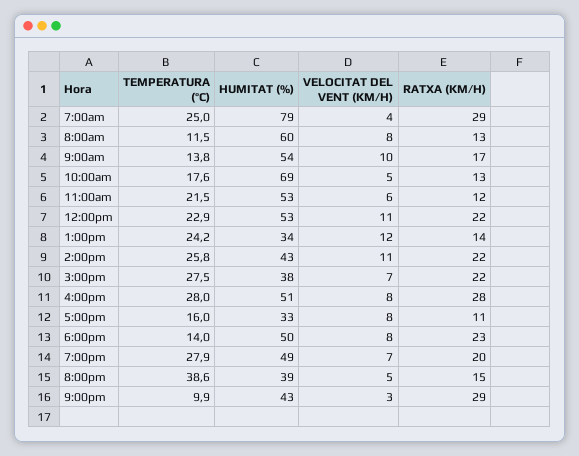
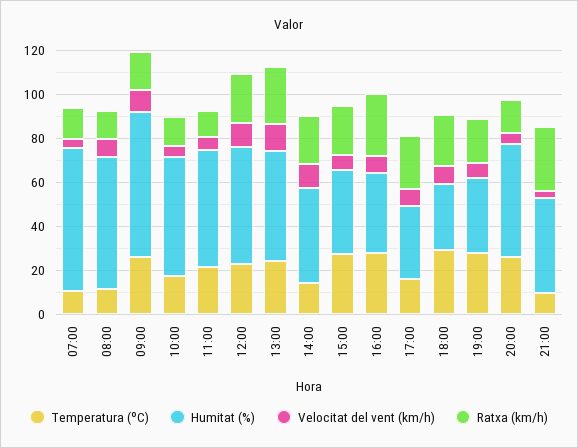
TEMPERATURA (ºC), 7:00am: 25 -> 10
HUMITAT (%), 7:00am: 79 -> 65
RATXA (KM/H), 7:00am: 29 -> 15
TEMPERATURA (ºC), 9:00am: 13.8 -> 25
HUMITAT (%), 9:00am: 54 -> 65
HUMITAT (%), 10:00am: 69 -> 55
HUMITAT (%), 1:00pm: 34 -> 50
RATXA (KM/H), 1:00pm: 14 -> 25
TEMPERATURA (ºC), 2:00pm: 25.8 -> 15
HUMITAT (%), 4:00pm: 51 -> 35
RATXA (KM/H), 5:00pm: 11 -> 25
TEMPERATURA (ºC), 6:00pm: 14 -> 30
HUMITAT (%), 6:00pm: 50 -> 30
HUMITAT (%), 7:00pm: 49 -> 35
TEMPERATURA (ºC), 8:00pm: 38.6 -> 25
HUMITAT (%), 8:00pm: 39 -> 50

